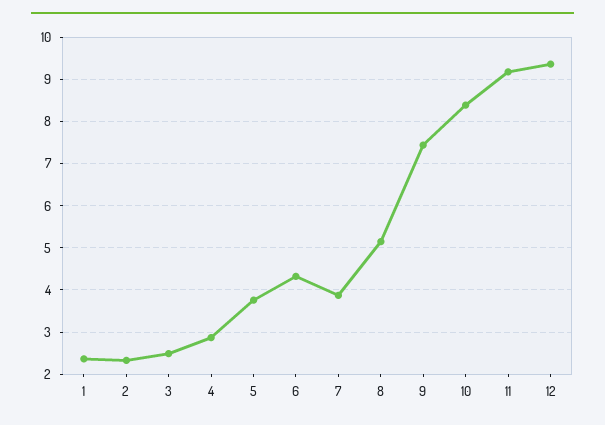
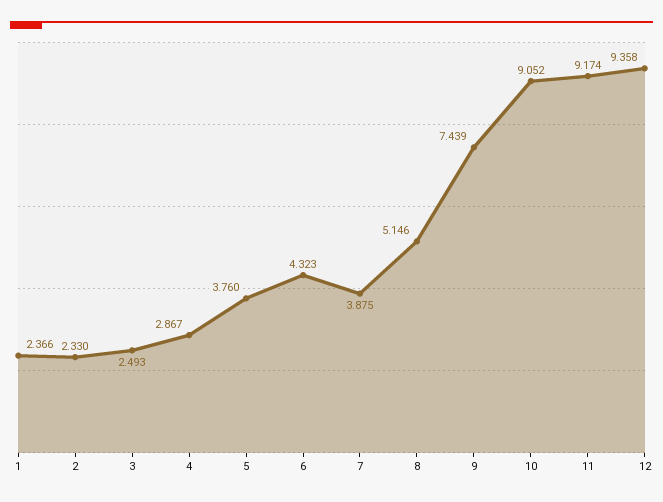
10: 8.4 -> 9.052

